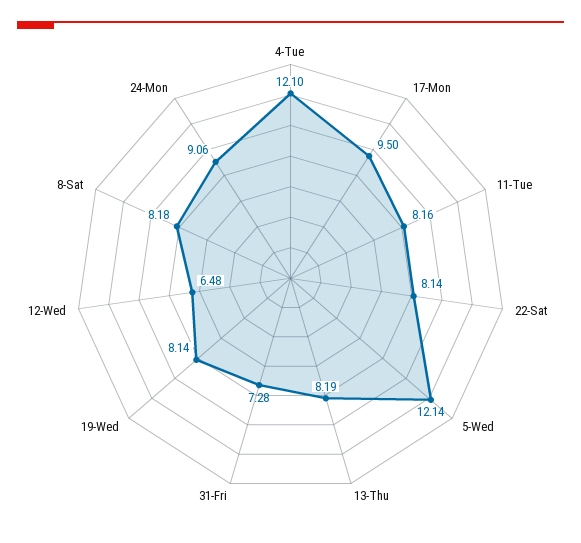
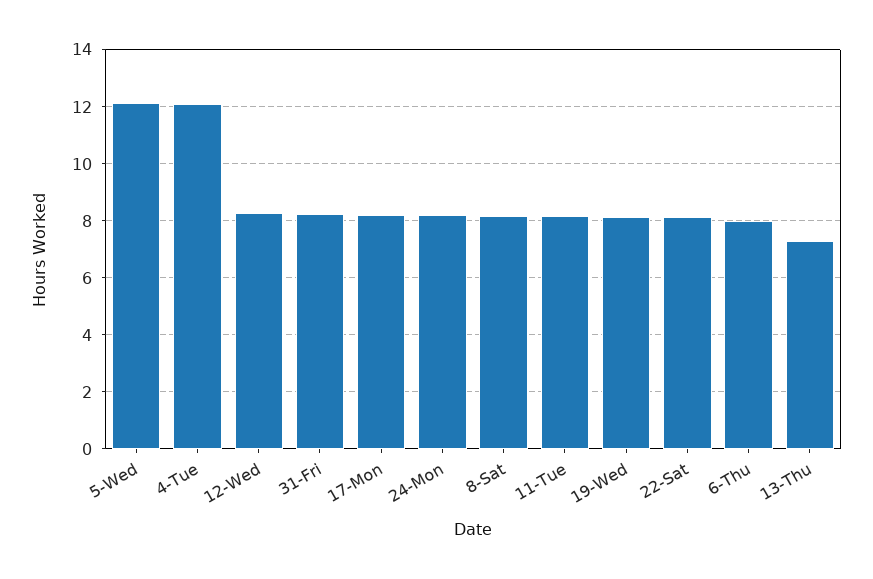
17-Mon: 9.5 -> 8.25
13-Thu: 8.19 -> 7.25
31-Fri: 7.28 -> 8.25
12-Wed: 6.48 -> 8.25
24-Mon: 9.06 -> 8.25
6-Thu: none -> 8

